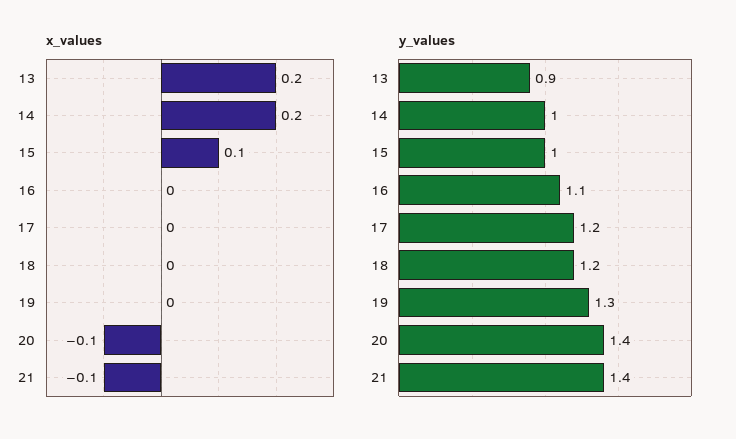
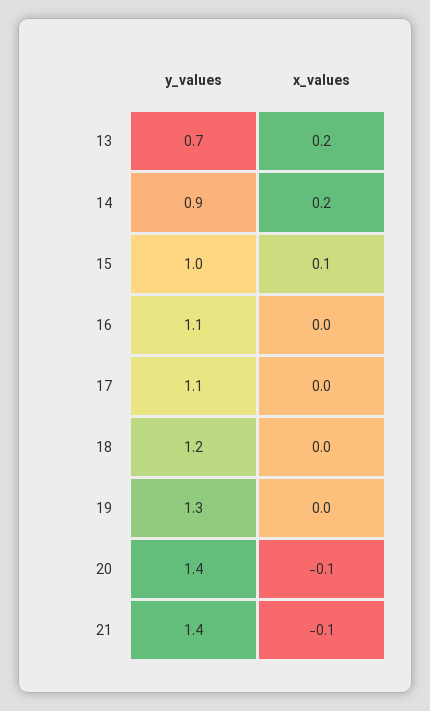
y_values, 13: 0.9 -> 0.7
y_values, 14: 1 -> 0.9
y_values, 17: 1.2 -> 1.1

